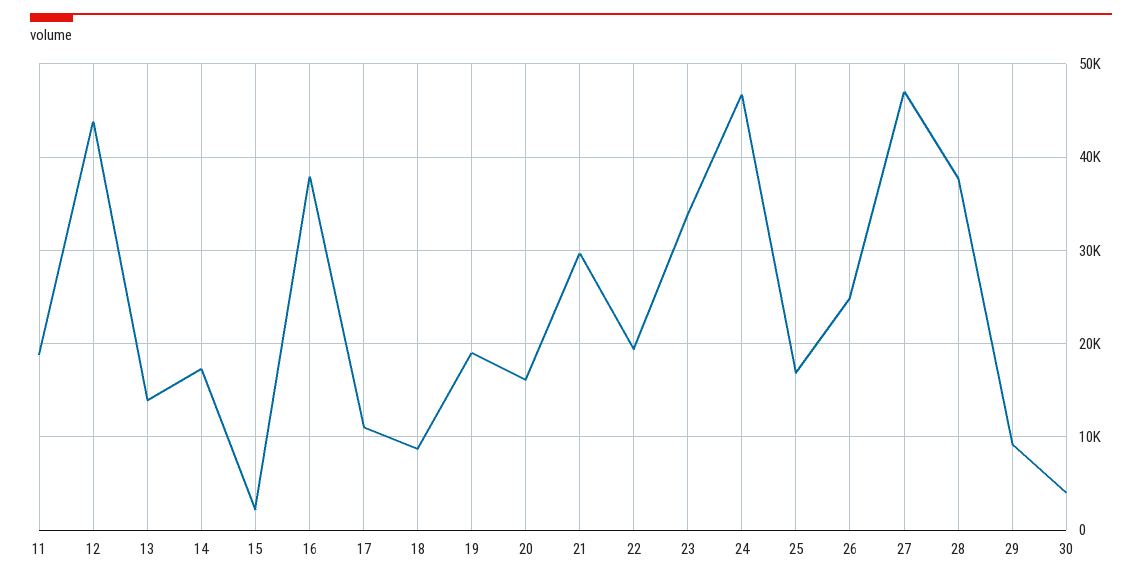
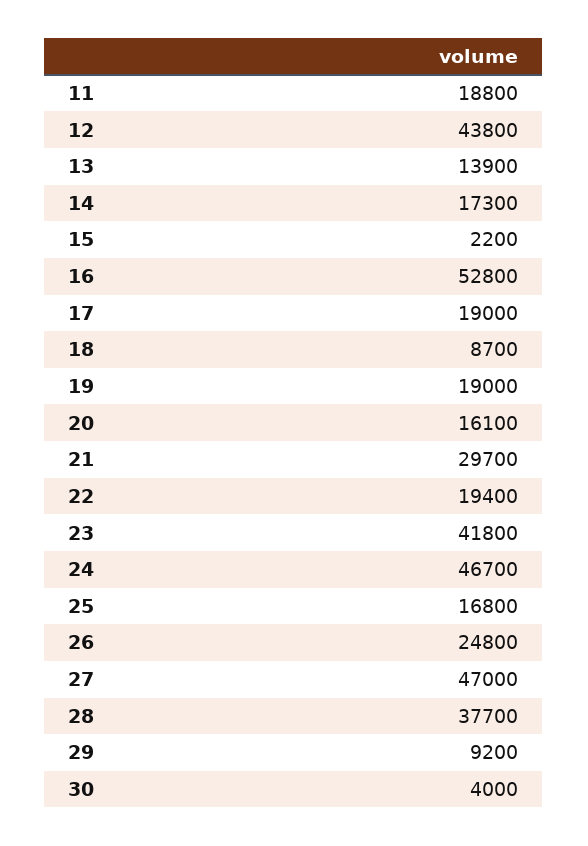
16: 38000 -> 52800
17: 11000 -> 19000
23: 34000 -> 41800

